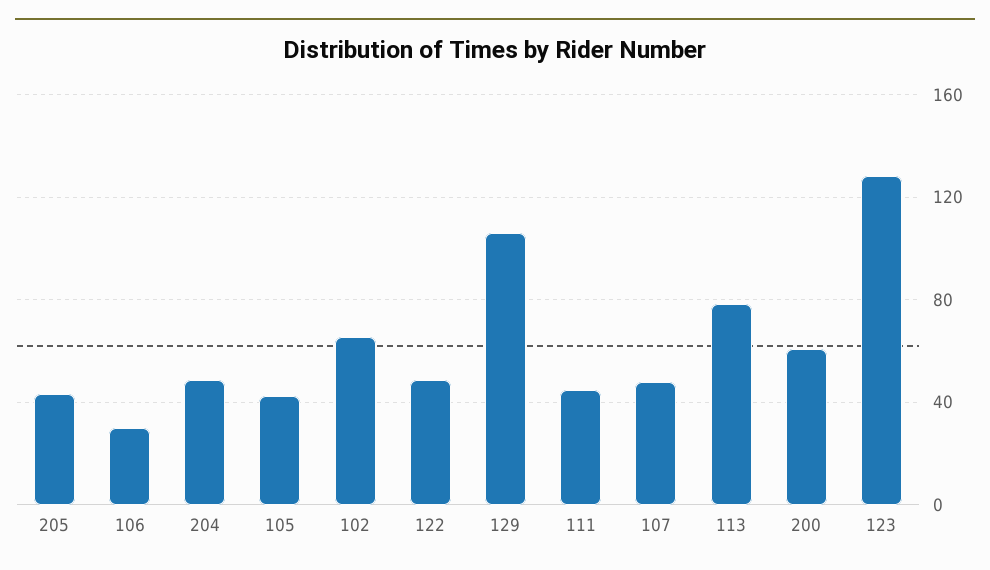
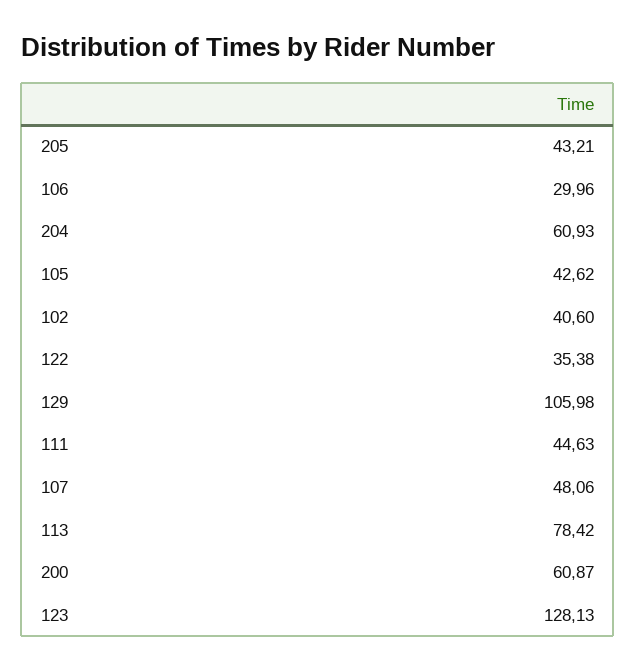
204: 50 -> 60.93
102: 65 -> 40.6
122: 50 -> 35.38

